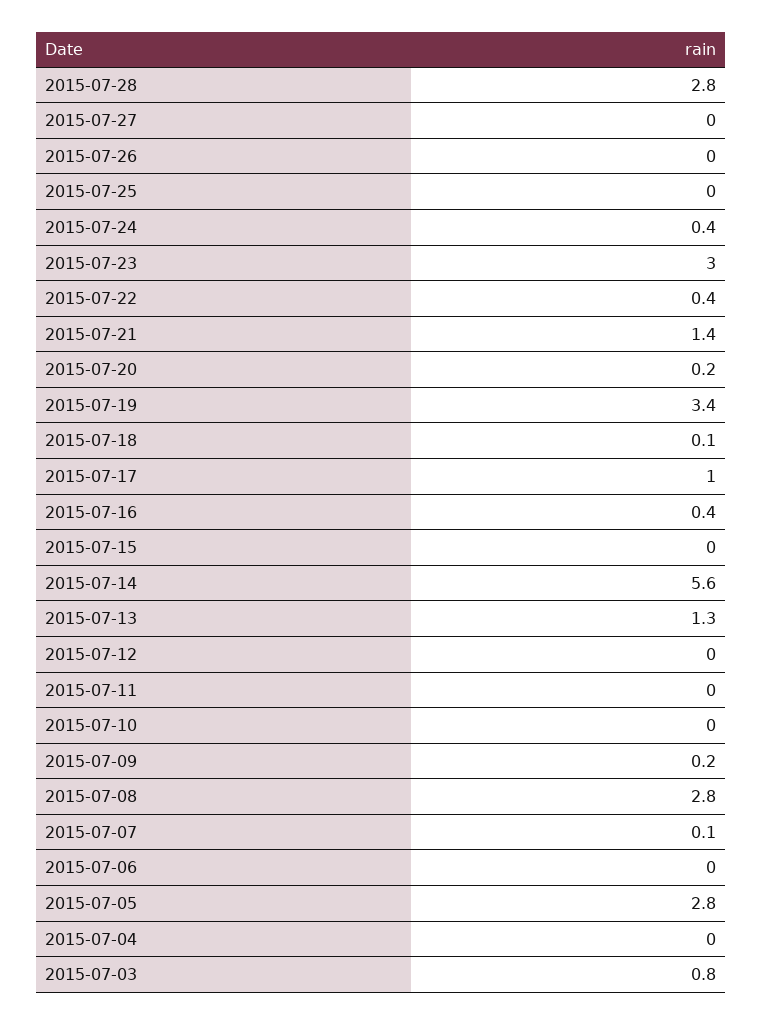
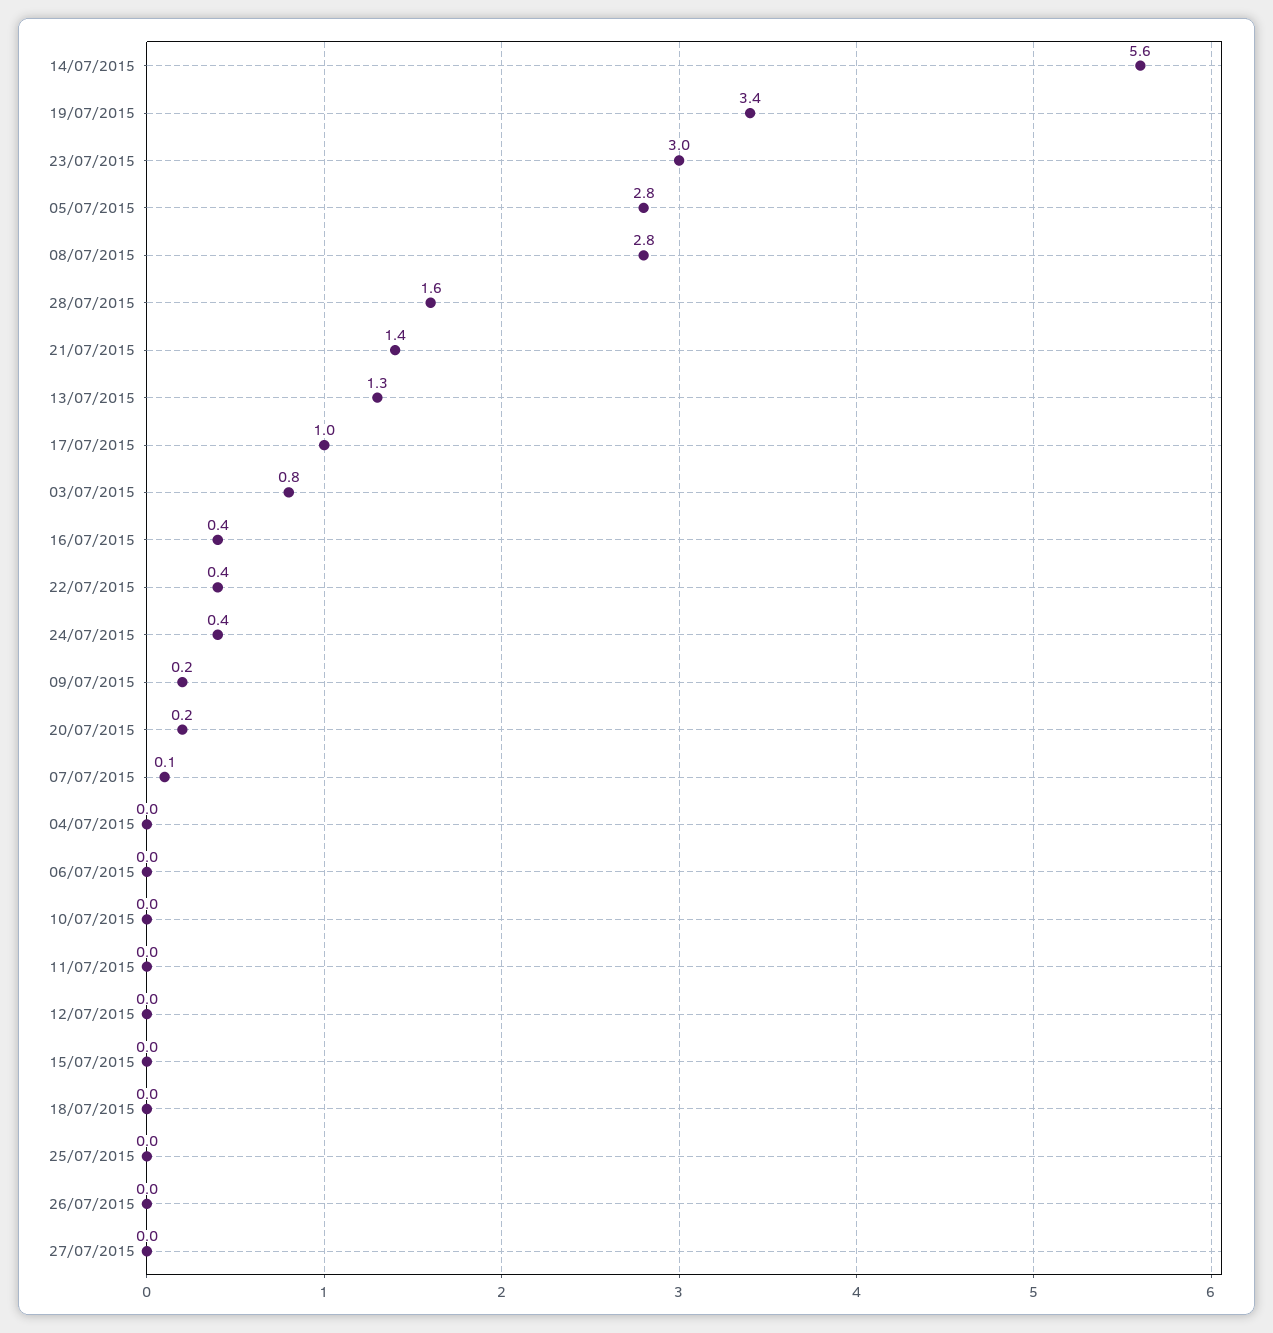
2015-07-28: 2.8 -> 1.6
2015-07-18: 0.1 -> 0

